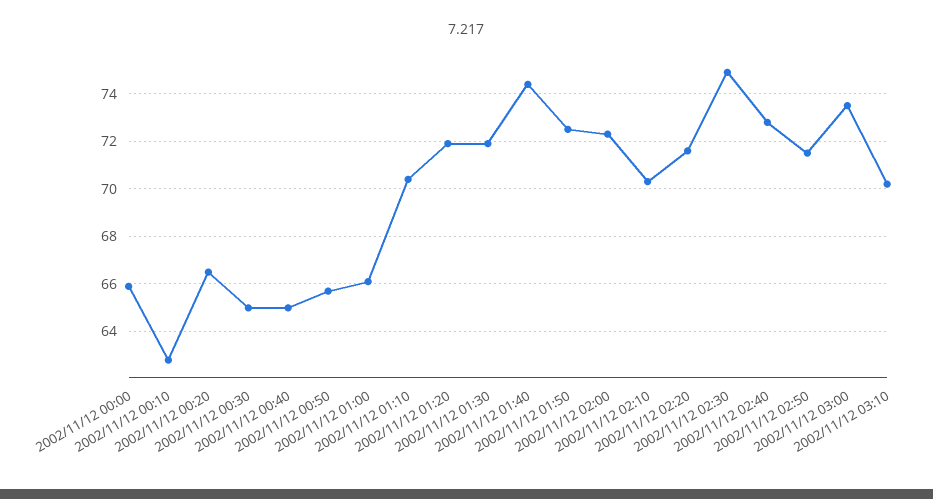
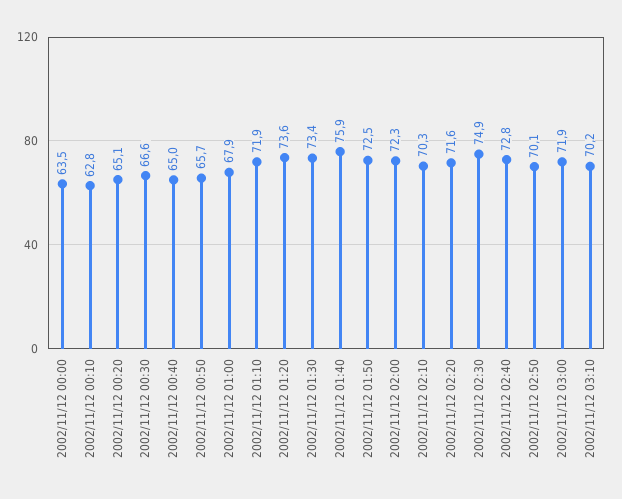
2002/11/12 00:00: 66 -> 63.5
2002/11/12 00:20: 66.5 -> 65.1
2002/11/12 00:30: 65 -> 66.6
2002/11/12 01:00: 66 -> 67.9
2002/11/12 01:10: 70.5 -> 71.9
2002/11/12 01:20: 72 -> 73.6
2002/11/12 01:30: 72 -> 73.4
2002/11/12 01:40: 74.5 -> 75.9
2002/11/12 02:50: 71.5 -> 70.1
2002/11/12 03:00: 73.5 -> 71.9

